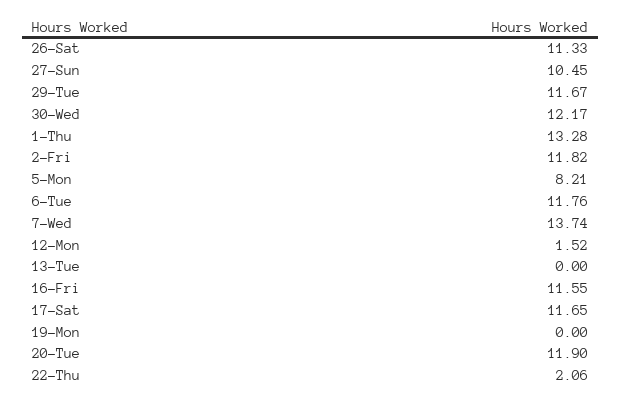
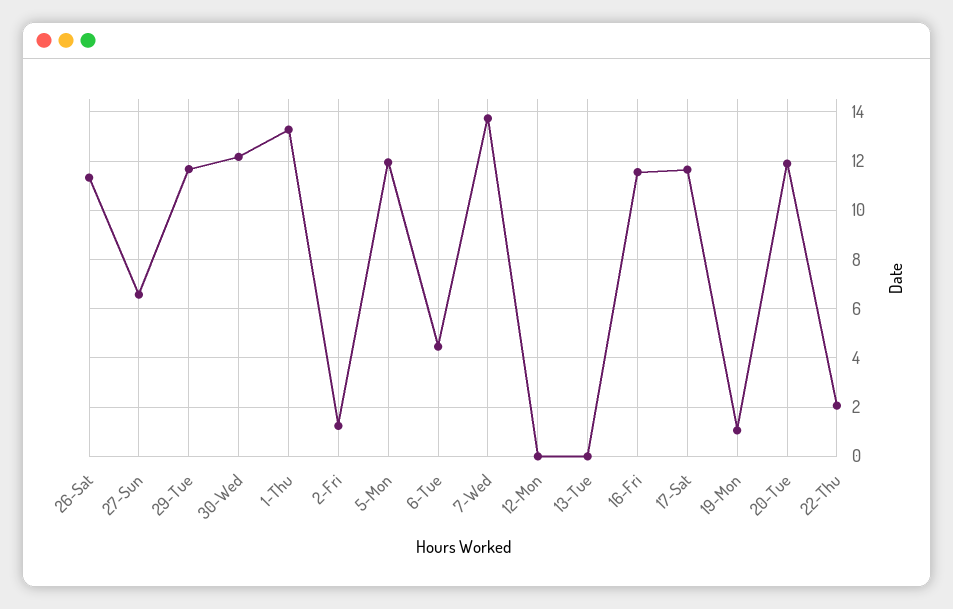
27-Sun: 10.45 -> 6.5
2-Fri: 11.82 -> 1.25
5-Mon: 8.21 -> 12
6-Tue: 11.76 -> 4.5
12-Mon: 1.52 -> 0
19-Mon: 0 -> 1

